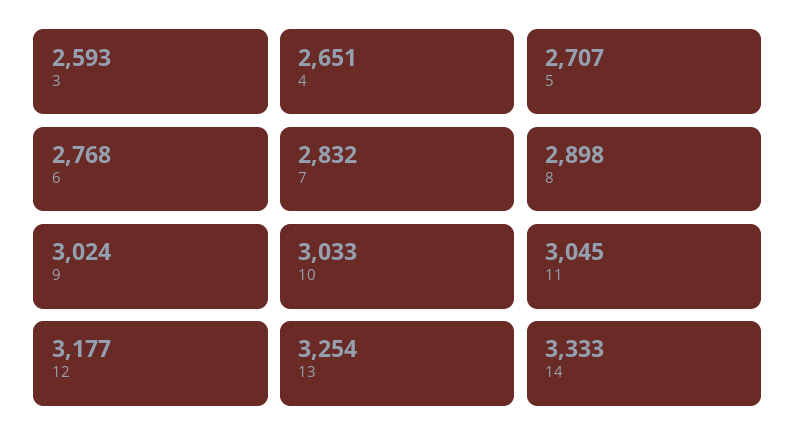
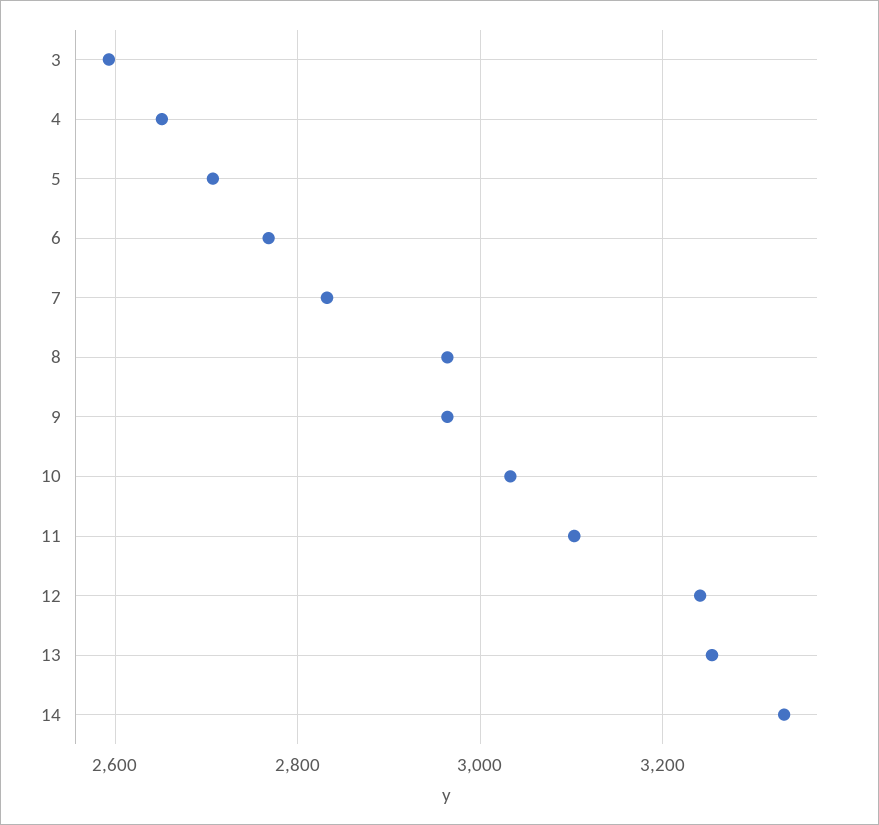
8: 2898 -> 2960
9: 3024 -> 2960
11: 3045 -> 3100
12: 3177 -> 3240

